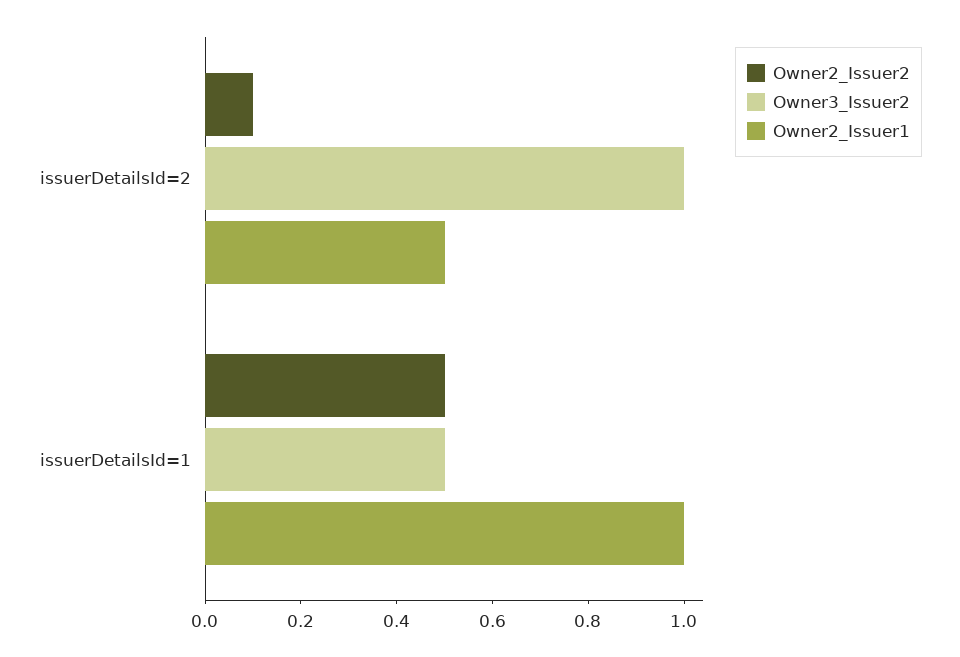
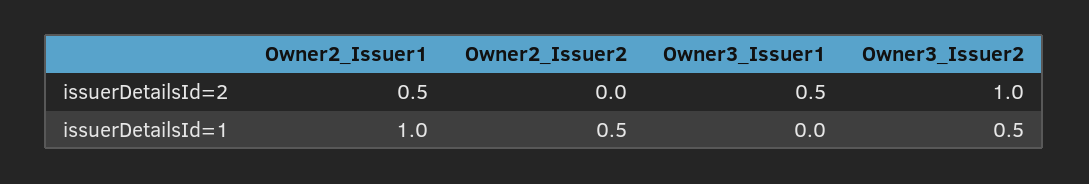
Owner2_Issuer2, issuerDetailsId=2: 0.1 -> 0
Owner3_Issuer1, issuerDetailsId=2: none -> 0.5
Owner3_Issuer1, issuerDetailsId=1: none -> 0

